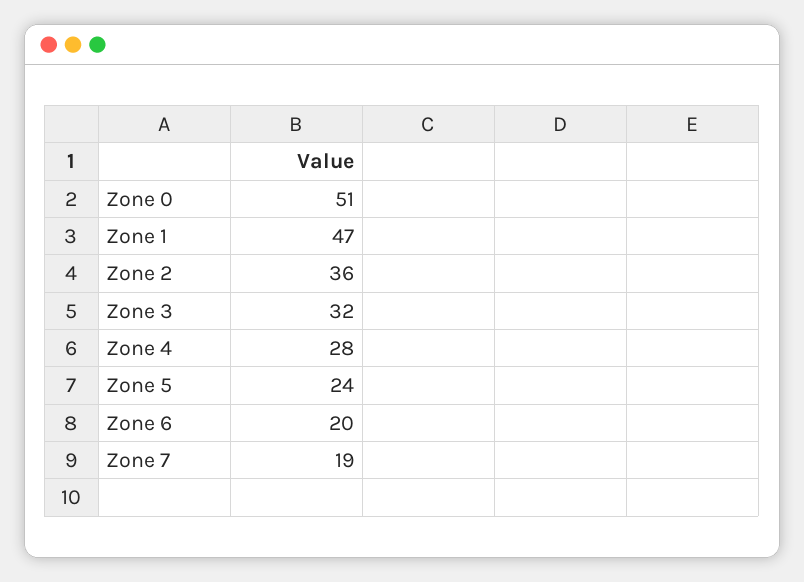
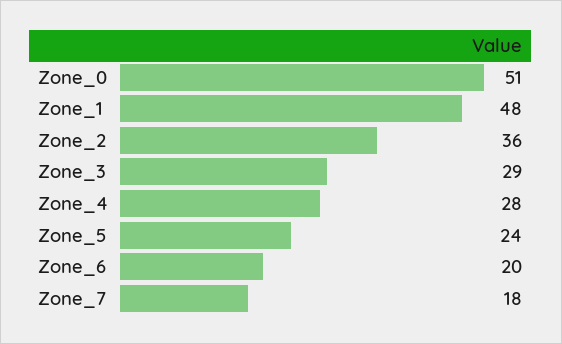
Zone 1: 47 -> 48
Zone 3: 32 -> 29
Zone 7: 19 -> 18

